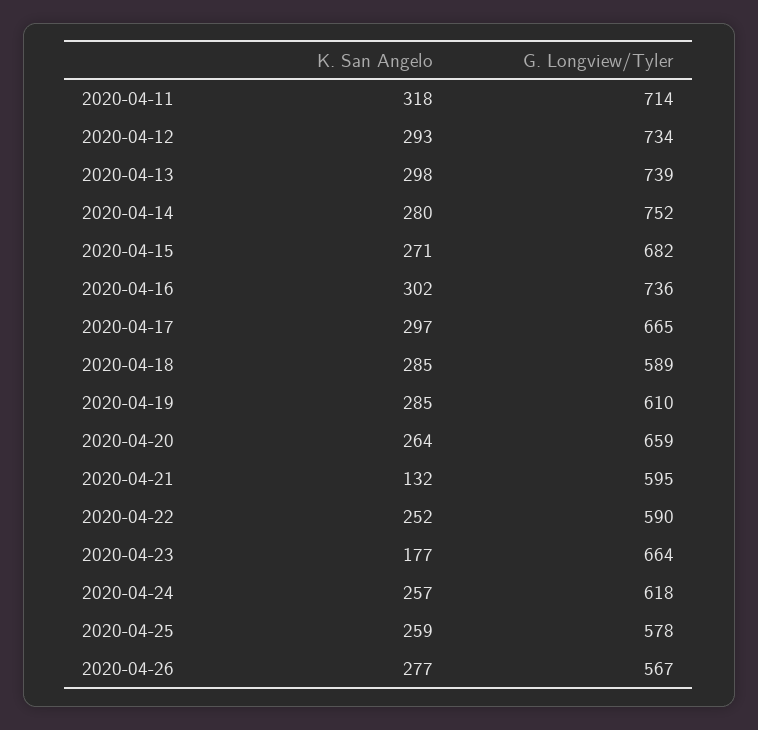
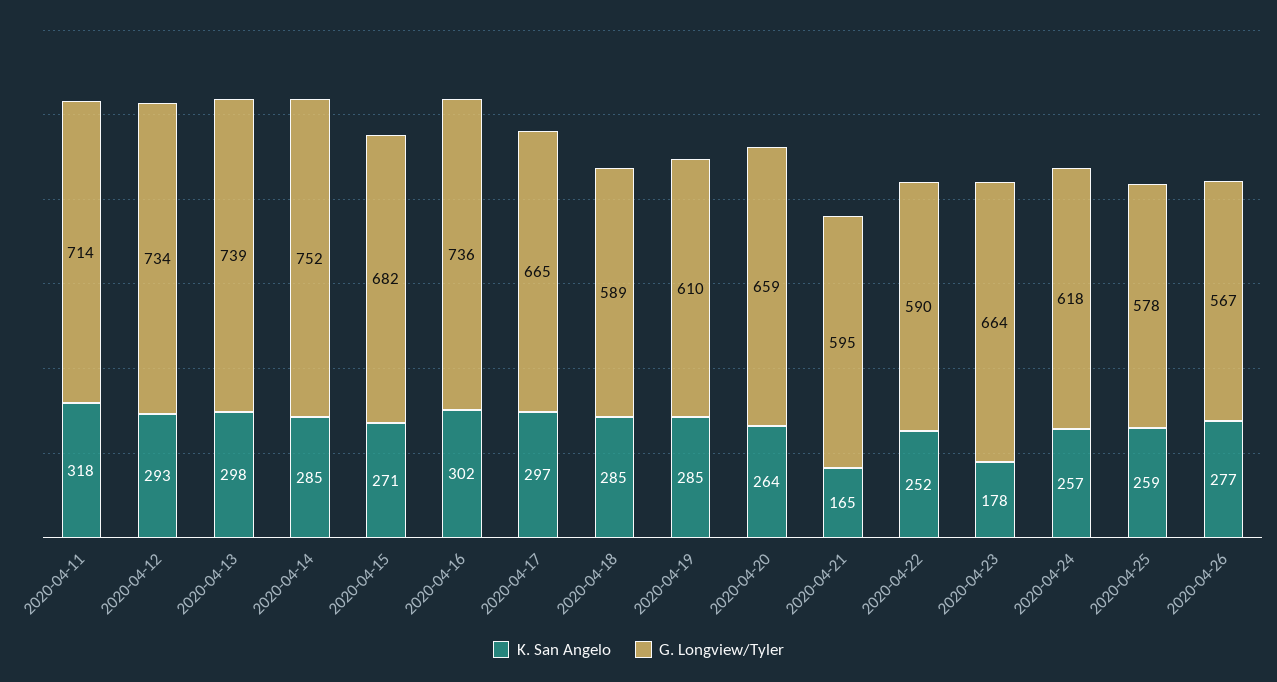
K. San Angelo, 2020-04-14: 280 -> 285
K. San Angelo, 2020-04-21: 132 -> 165
K. San Angelo, 2020-04-23: 177 -> 178

